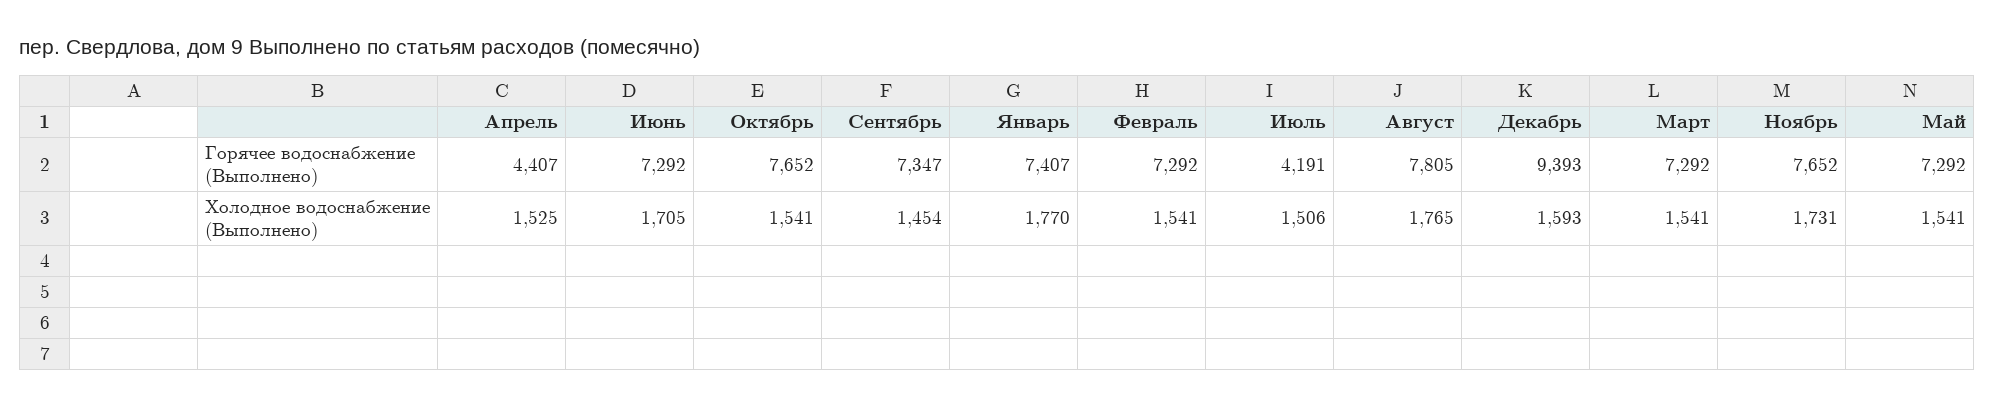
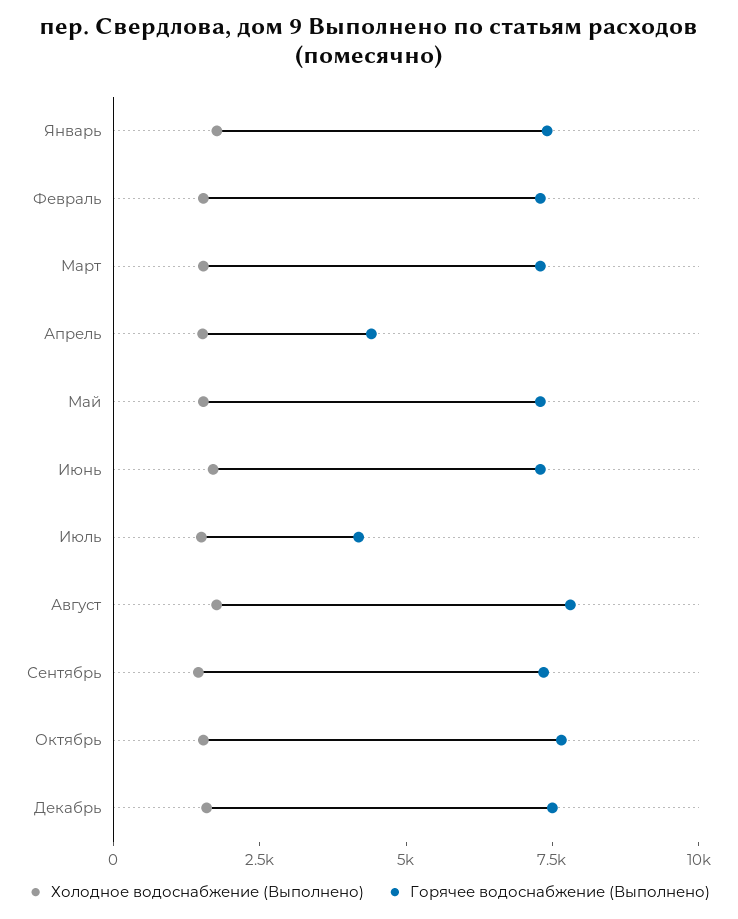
Горячее водоснабжение (Выполнено), Декабрь: 9393 -> 7500
Горячее водоснабжение (Выполнено), Ноябрь: 7652 -> none
Холодное водоснабжение (Выполнено), Ноябрь: 1731 -> none

